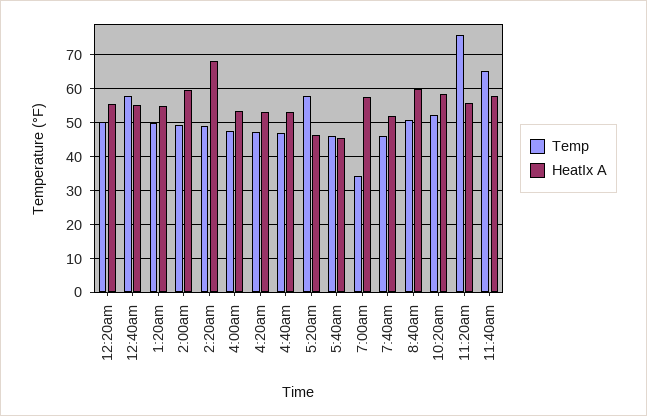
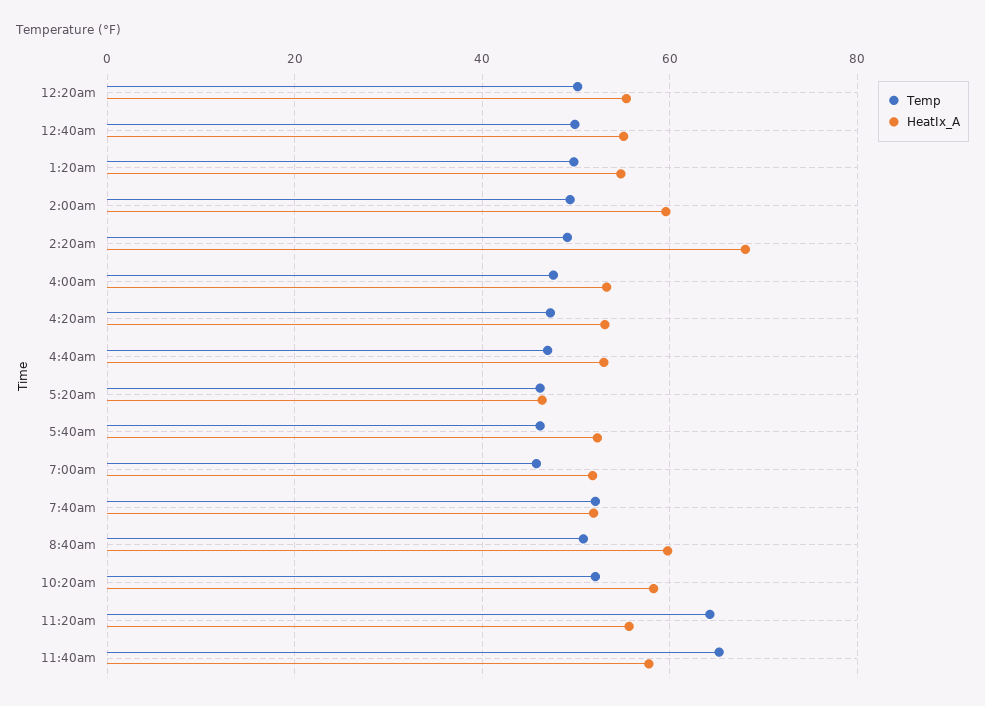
Temp, 12:40am: 58 -> 50
Temp, 5:20am: 58 -> 46
HeatIx A, 5:40am: 46 -> 52
Temp, 7:00am: 34 -> 46
HeatIx A, 7:00am: 58 -> 52
Temp, 7:40am: 46 -> 52
Temp, 11:20am: 76 -> 64

